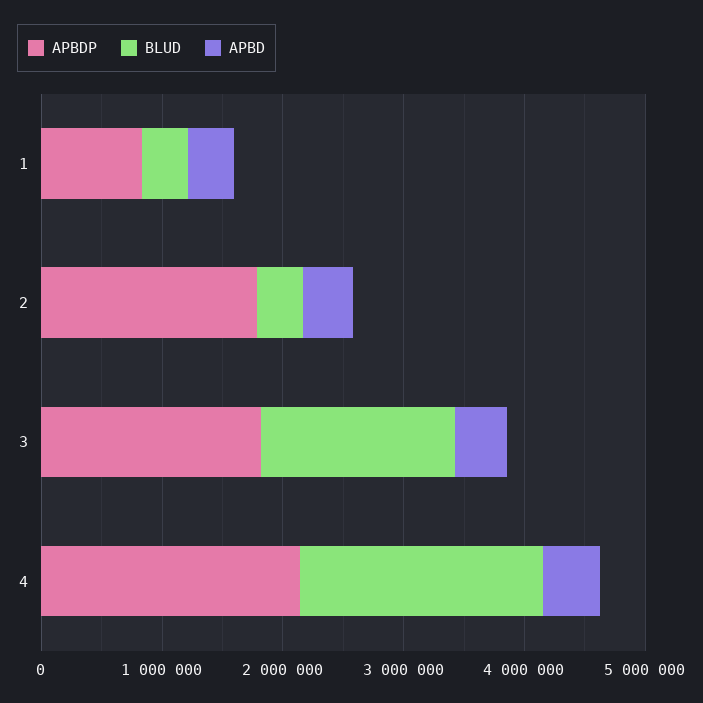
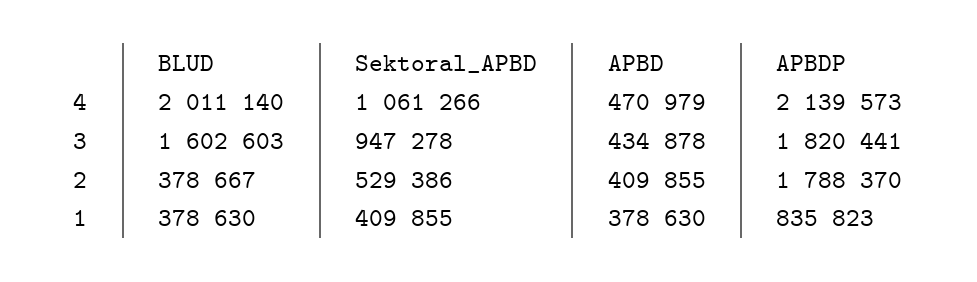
Sektoral_APBD, 4: none -> 1061266
Sektoral_APBD, 3: none -> 947278
Sektoral_APBD, 2: none -> 529386
Sektoral_APBD, 1: none -> 409855

